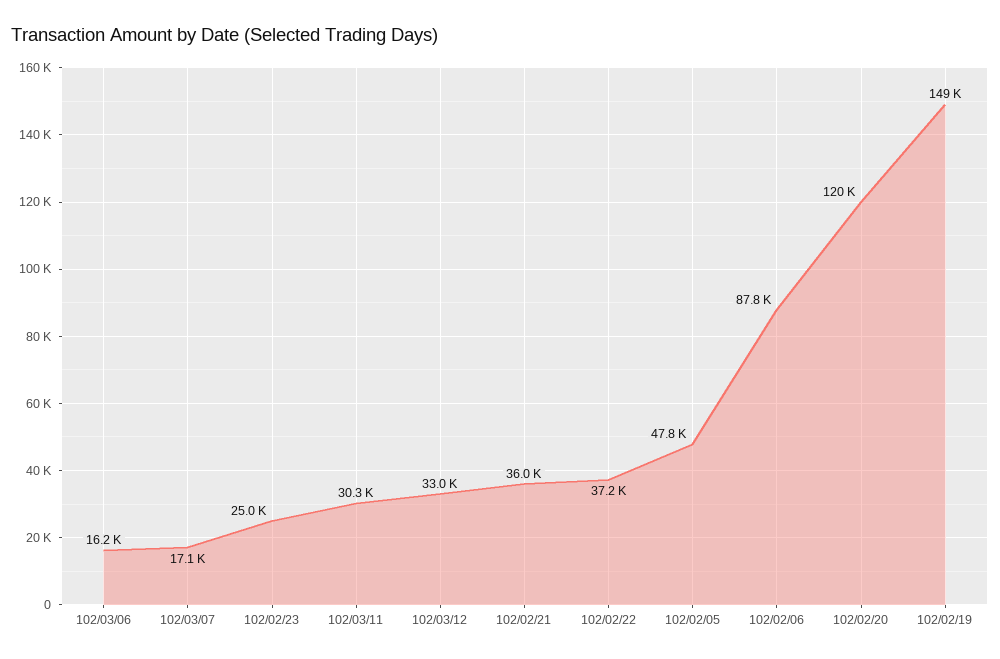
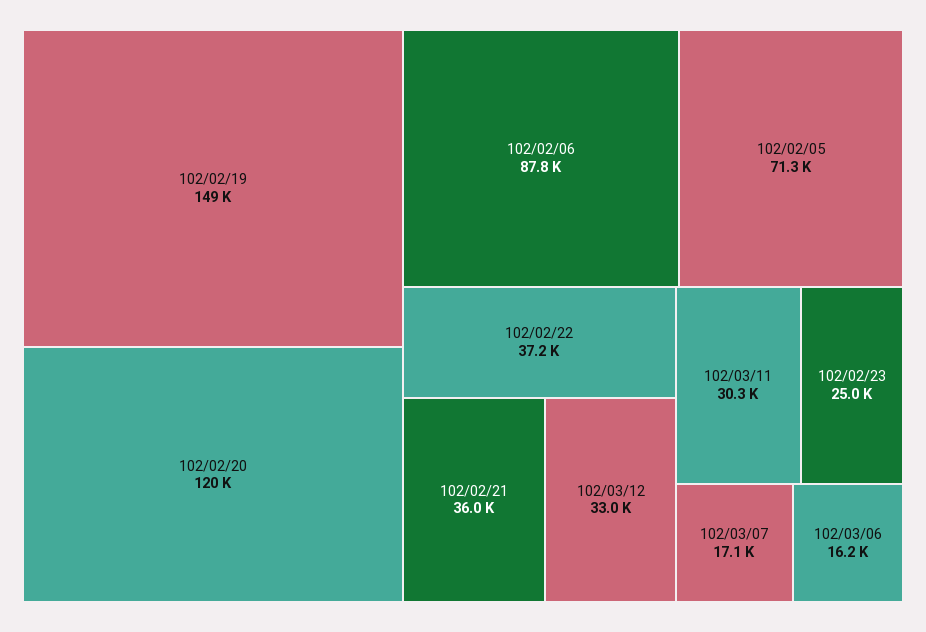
102/02/05: 47800 -> 71300

